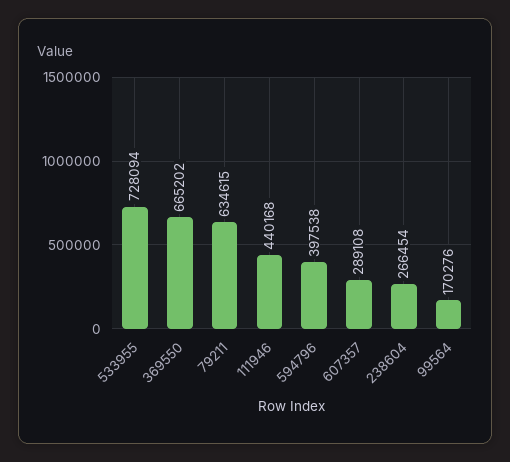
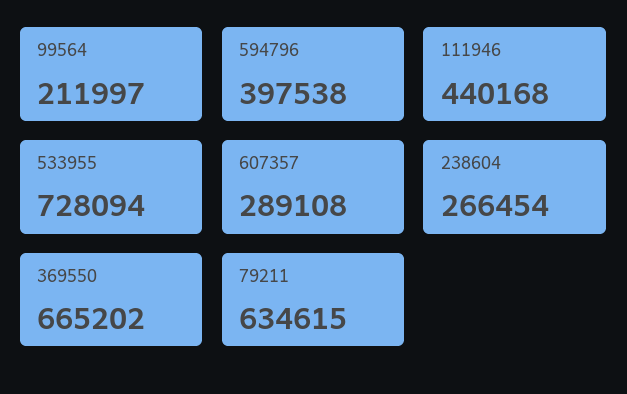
99564: 170276 -> 211997

